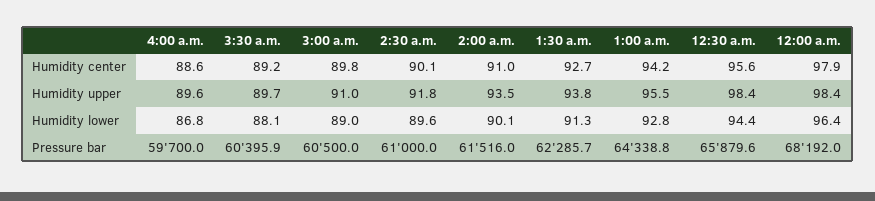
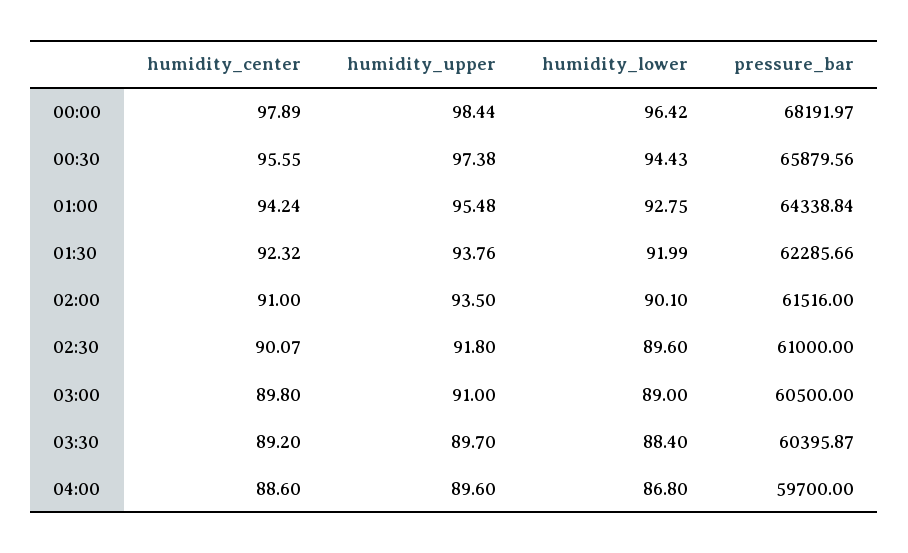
1:30 a.m., Humidity center: 92.7 -> 92.32
12:30 a.m., Humidity upper: 98.4 -> 97.38
3:30 a.m., Humidity lower: 88.1 -> 88.4
1:30 a.m., Humidity lower: 91.3 -> 91.99

